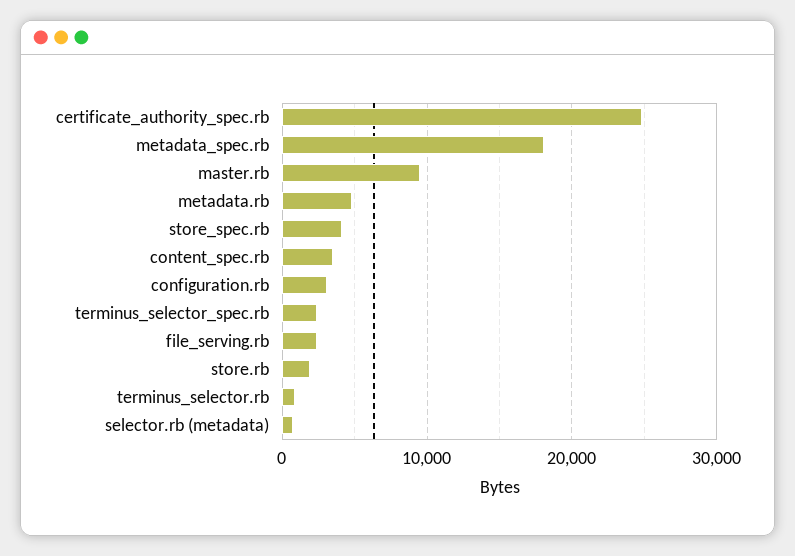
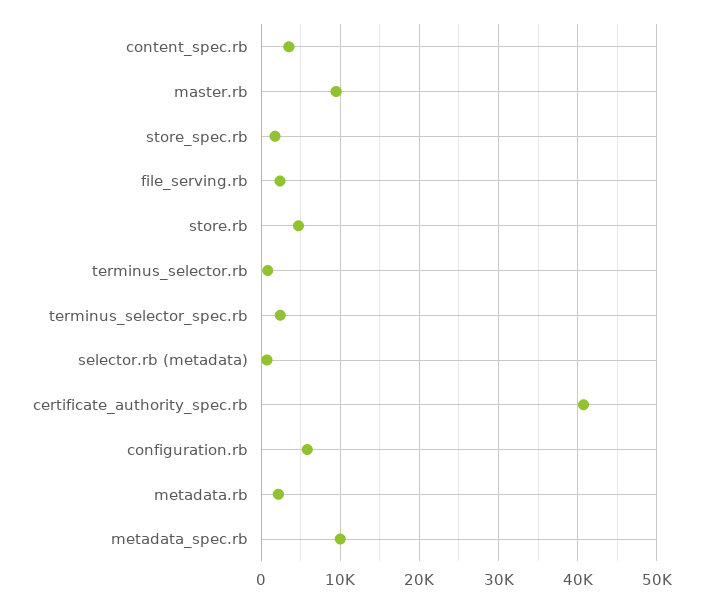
certificate_authority_spec.rb: 25000 -> 41000
metadata_spec.rb: 18000 -> 10000
metadata.rb: 5000 -> 2000
store_spec.rb: 4000 -> 2000
configuration.rb: 3000 -> 6000
store.rb: 2000 -> 5000

